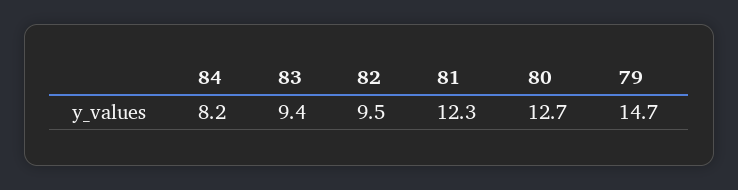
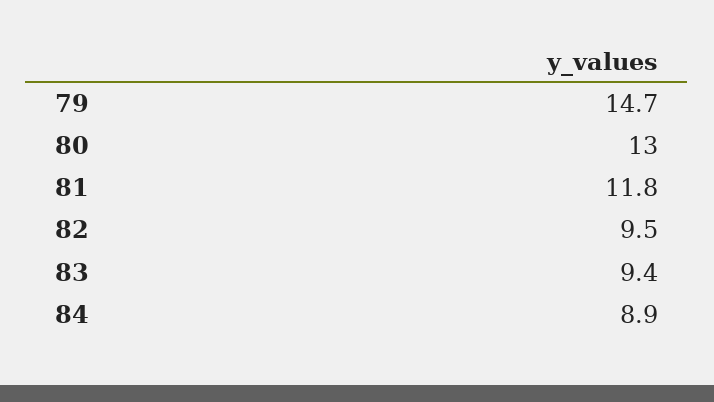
84: 8.2 -> 8.9
81: 12.3 -> 11.8
80: 12.7 -> 13

